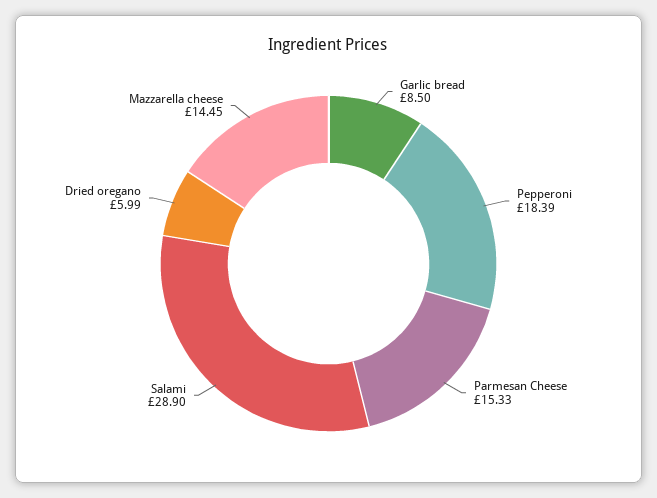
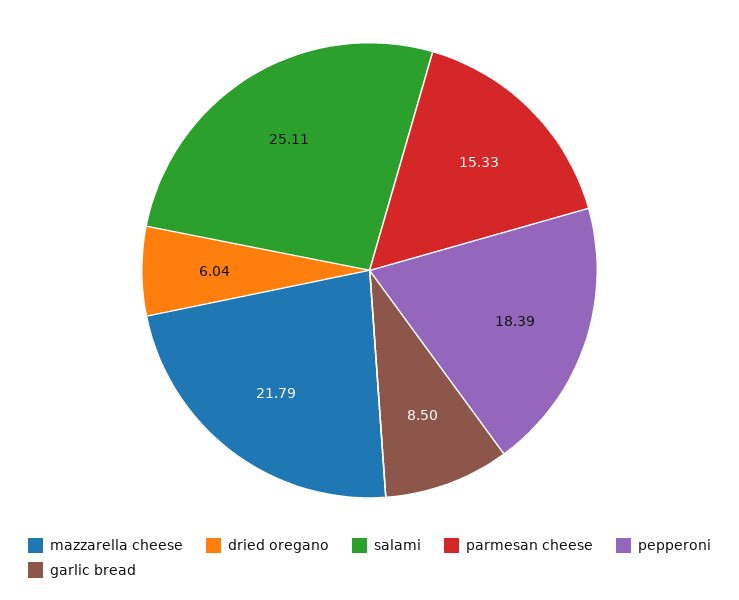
Salami: 28.9 -> 25.11
Dried oregano: 5.99 -> 6.04
Mazzarella cheese: 14.45 -> 21.79

